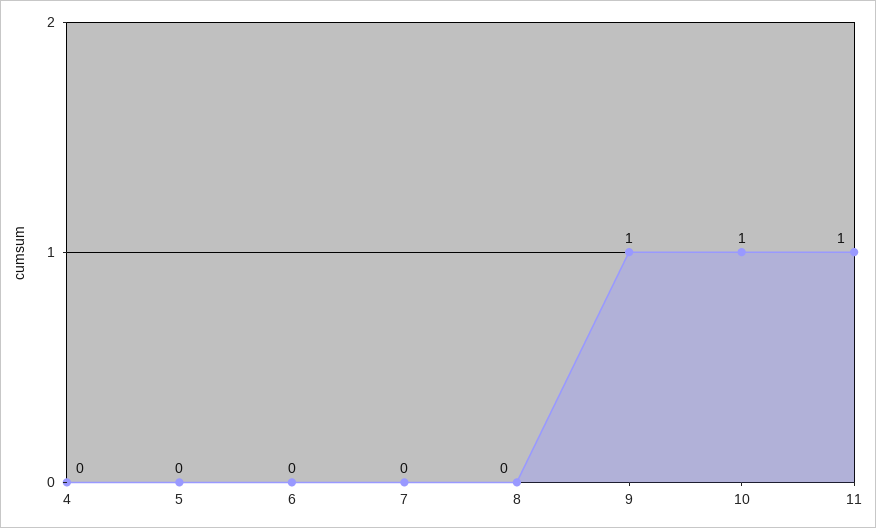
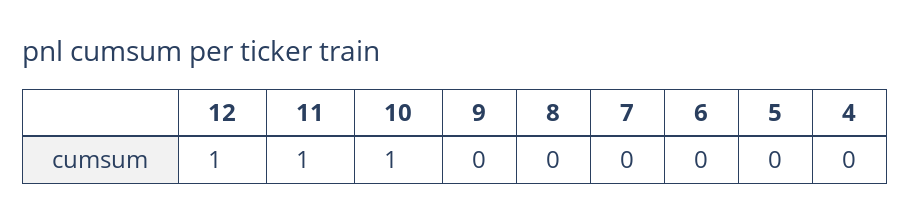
9: 1 -> 0
12: none -> 1

